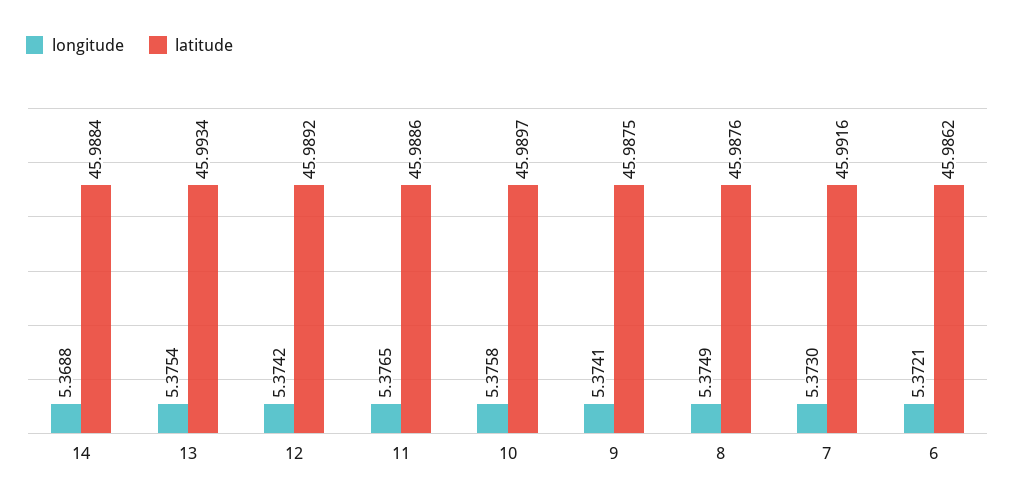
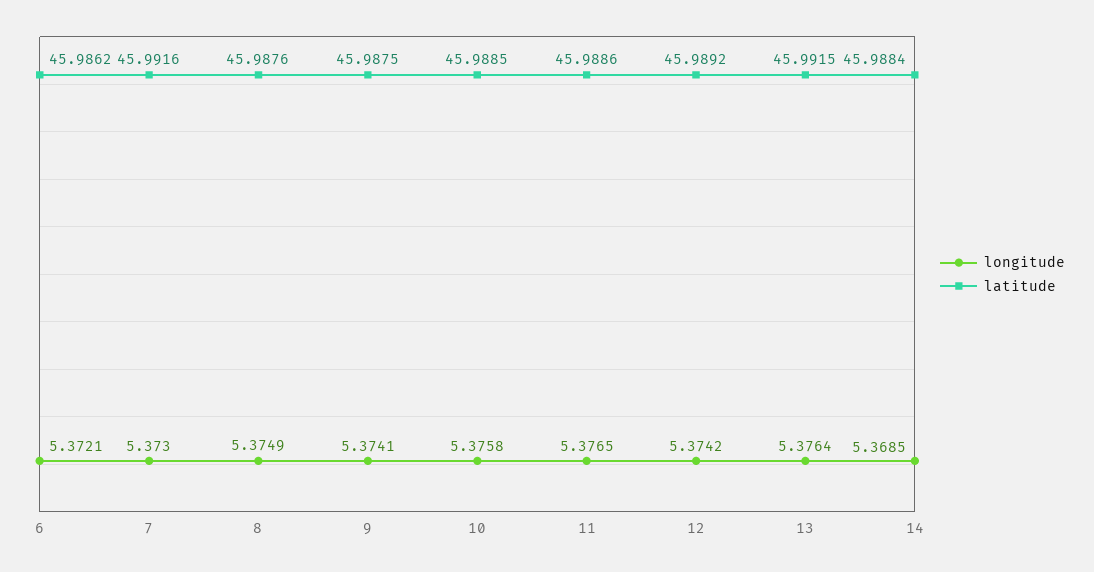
longitude, 14: 5.3688 -> 5.3685
longitude, 13: 5.3754 -> 5.3764
latitude, 13: 45.9934 -> 45.9915
latitude, 10: 45.9897 -> 45.9885

